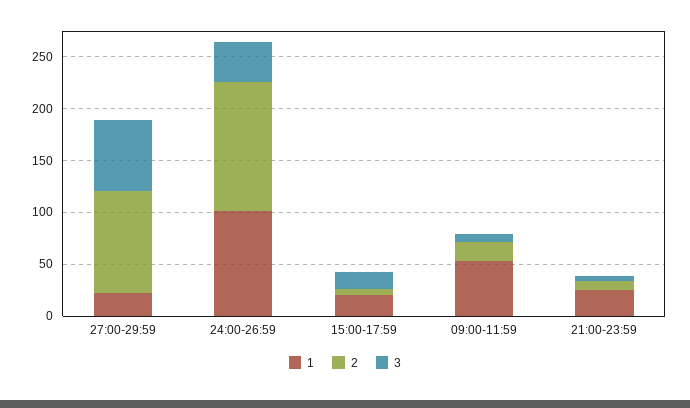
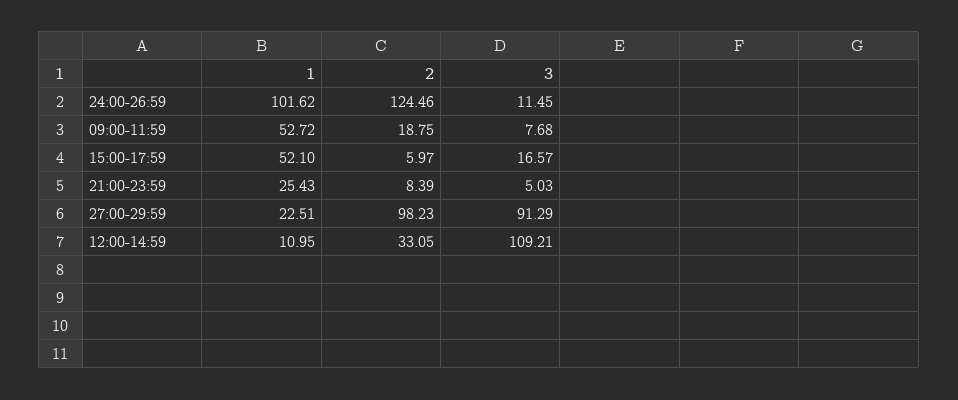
3, 27:00-29:59: 70 -> 91.29
3, 24:00-26:59: 40 -> 11.45
1, 15:00-17:59: 20 -> 52.1
1, 12:00-14:59: none -> 10.95
2, 12:00-14:59: none -> 33.05
3, 12:00-14:59: none -> 109.21

